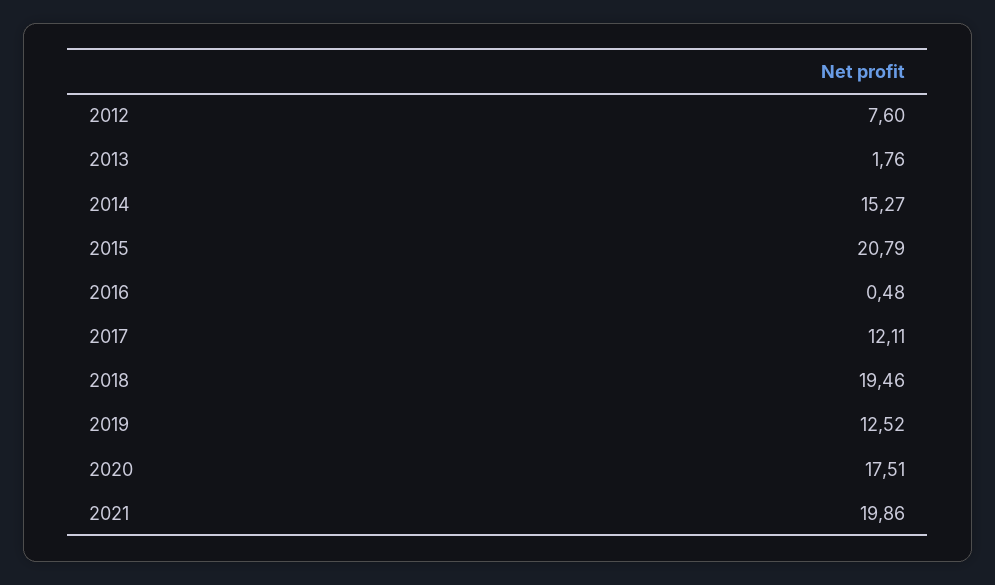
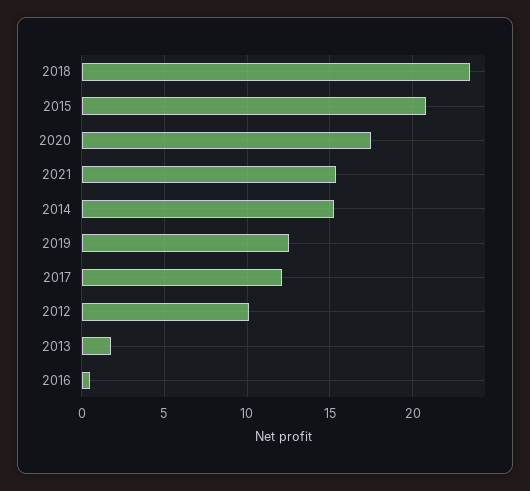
2012: 7.6 -> 10
2018: 19.46 -> 23.5
2021: 19.86 -> 15.5

